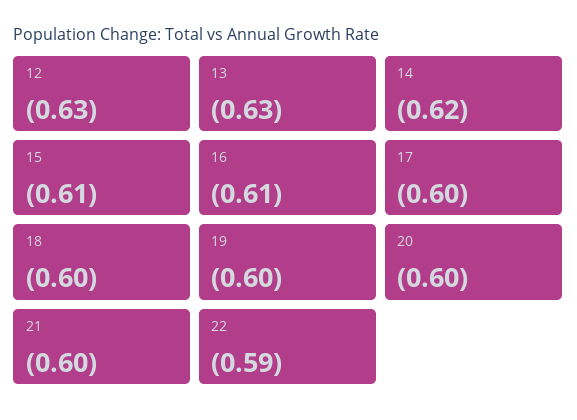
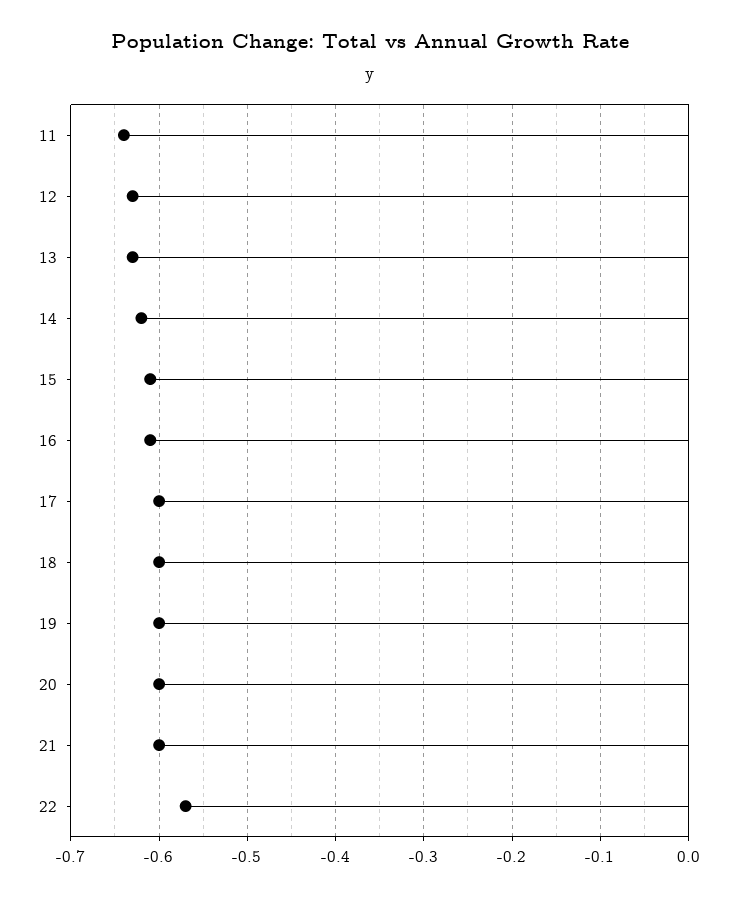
22: -0.59 -> -0.57
11: none -> -0.64

